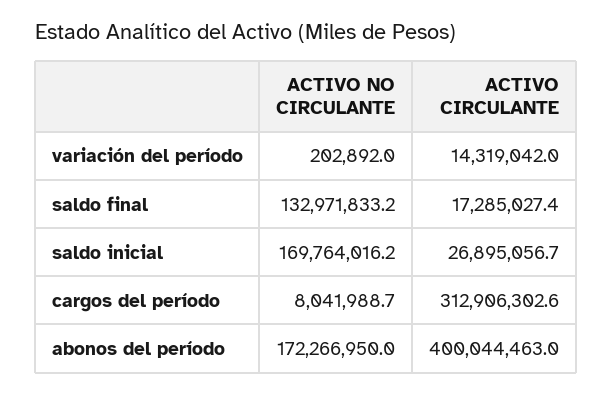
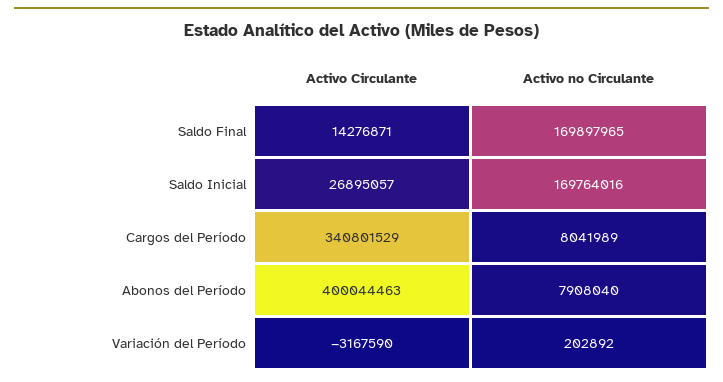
ACTIVO CIRCULANTE, variación del período: 14319042 -> -3167590
ACTIVO NO CIRCULANTE, saldo final: 132971833.2 -> 169897965
ACTIVO CIRCULANTE, saldo final: 17285027.4 -> 14276871
ACTIVO CIRCULANTE, cargos del período: 312906302.6 -> 340801529
ACTIVO NO CIRCULANTE, abonos del período: 172266950 -> 7908040

